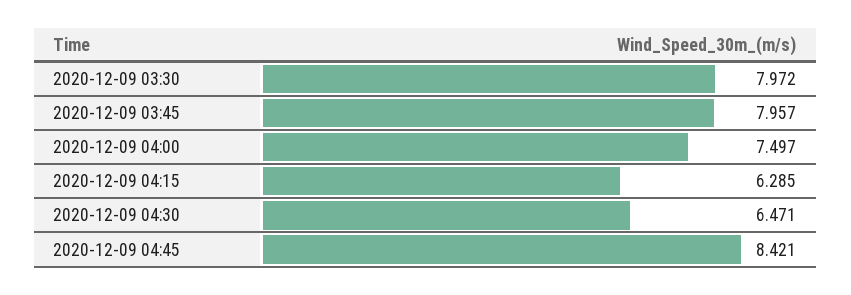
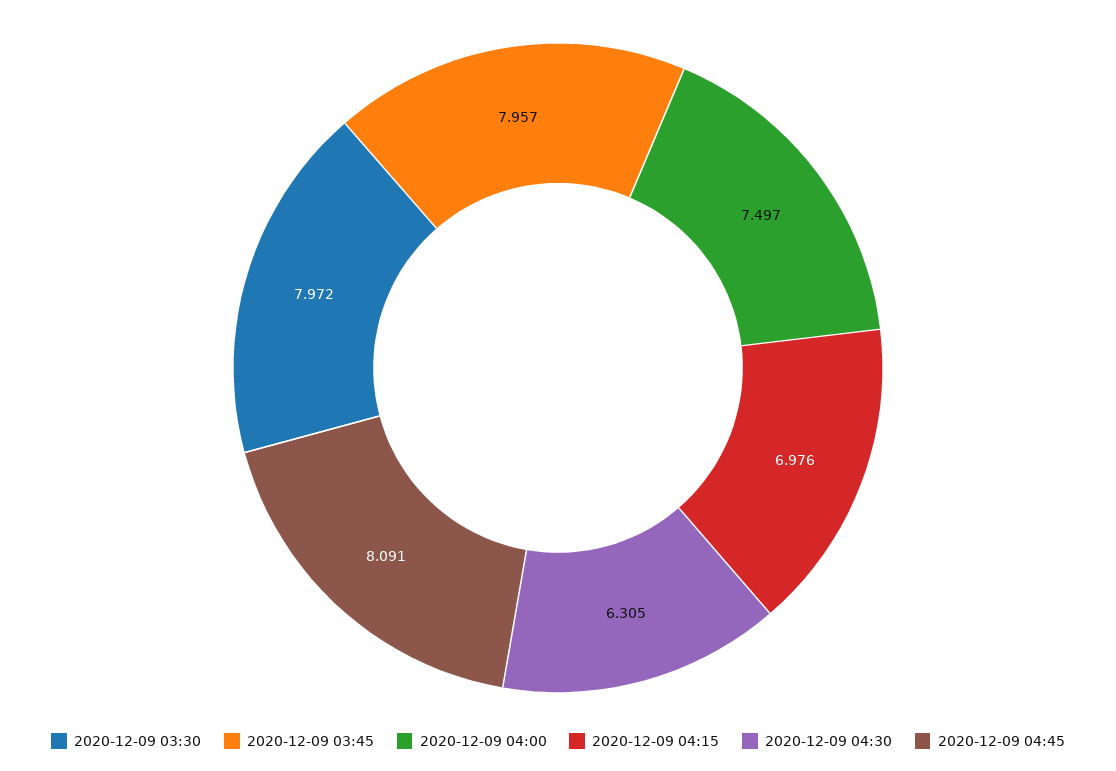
2020-12-09 04:15: 6.285 -> 6.976
2020-12-09 04:30: 6.471 -> 6.305
2020-12-09 04:45: 8.421 -> 8.091

